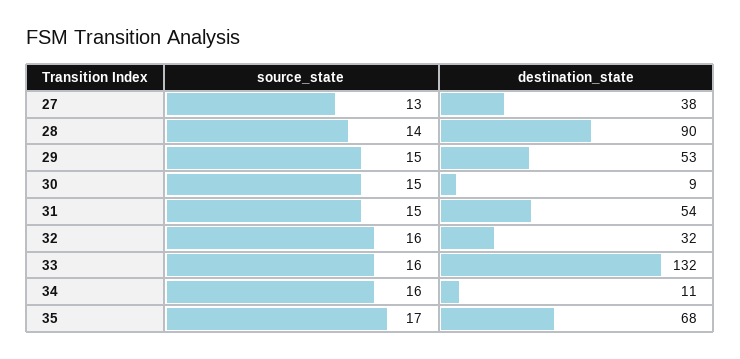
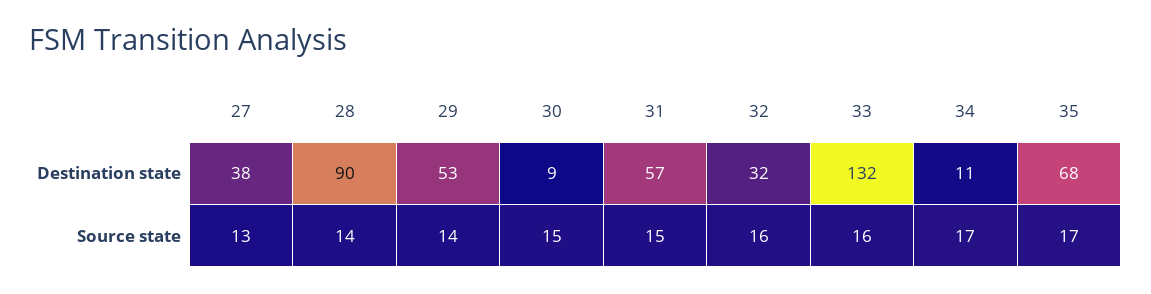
source_state, 29: 15 -> 14
destination_state, 31: 54 -> 57
source_state, 34: 16 -> 17

